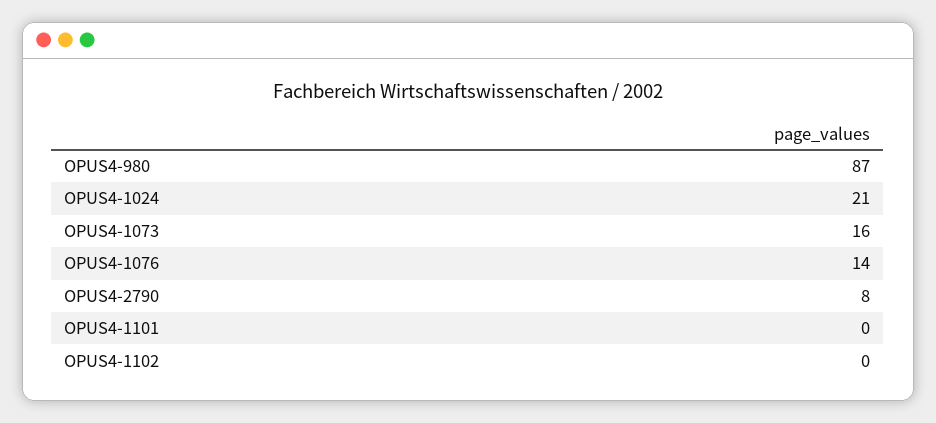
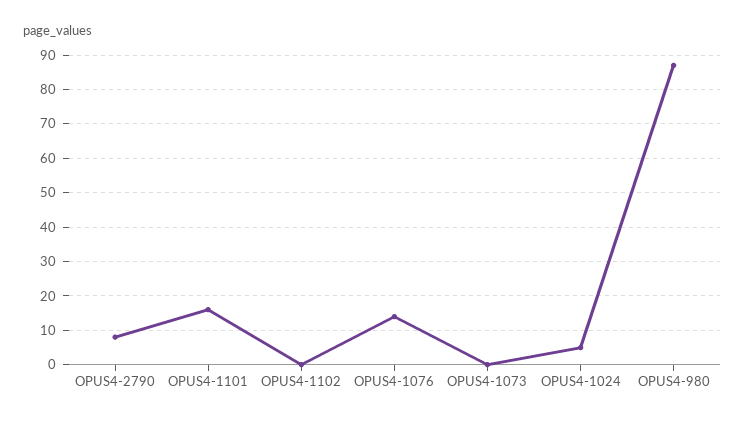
OPUS4-1024: 21 -> 5
OPUS4-1073: 16 -> 0
OPUS4-1101: 0 -> 15

